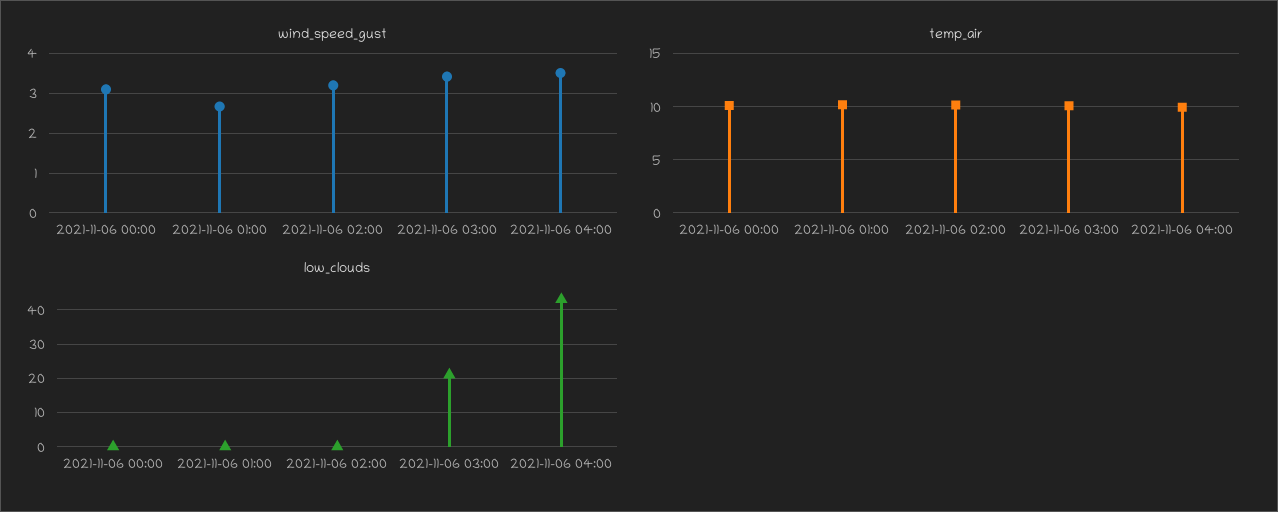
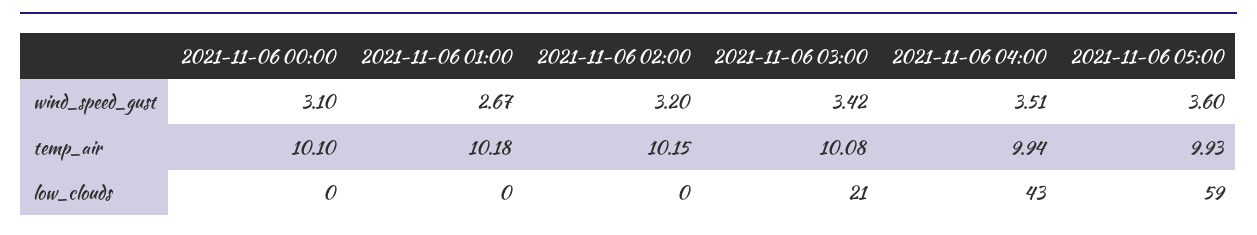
wind_speed_gust, 2021-11-06 05:00: none -> 3.6
temp_air, 2021-11-06 05:00: none -> 9.93
low_clouds, 2021-11-06 05:00: none -> 59

